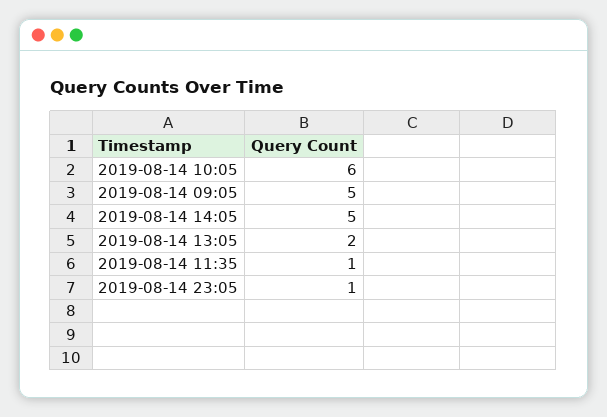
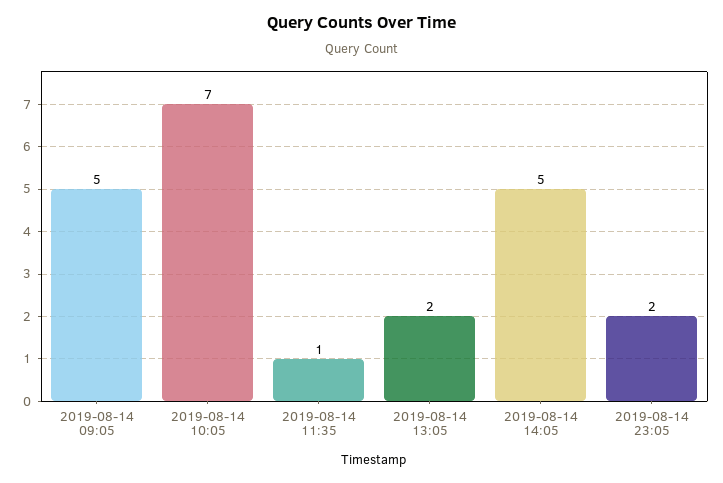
2019-08-14 10:05: 6 -> 7
2019-08-14 23:05: 1 -> 2

